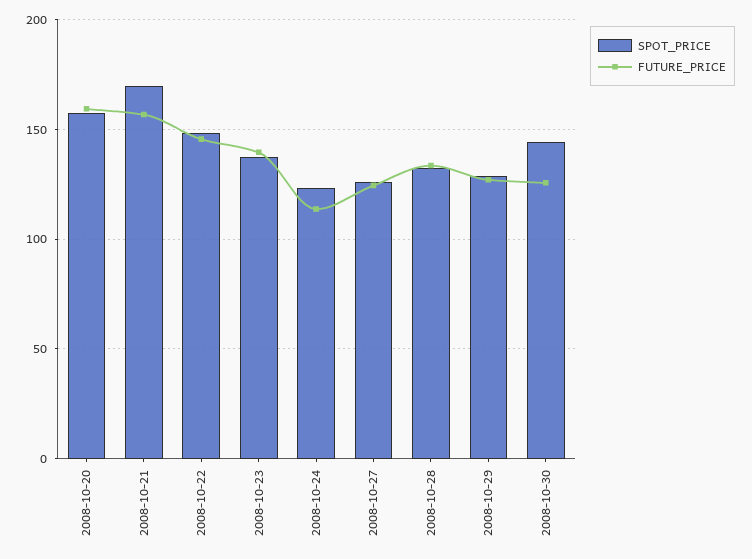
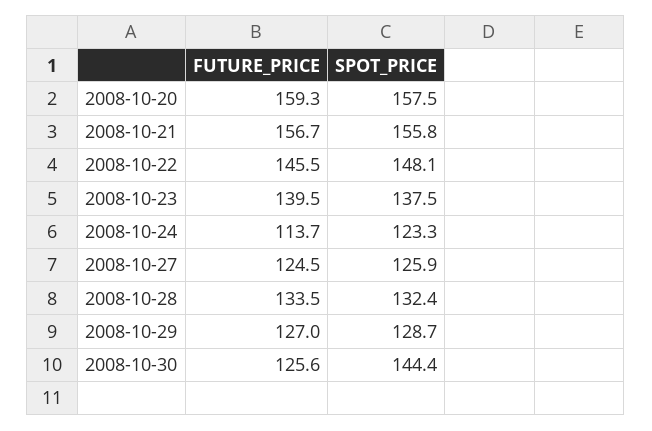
SPOT_PRICE, 2008-10-21: 170 -> 155.8

